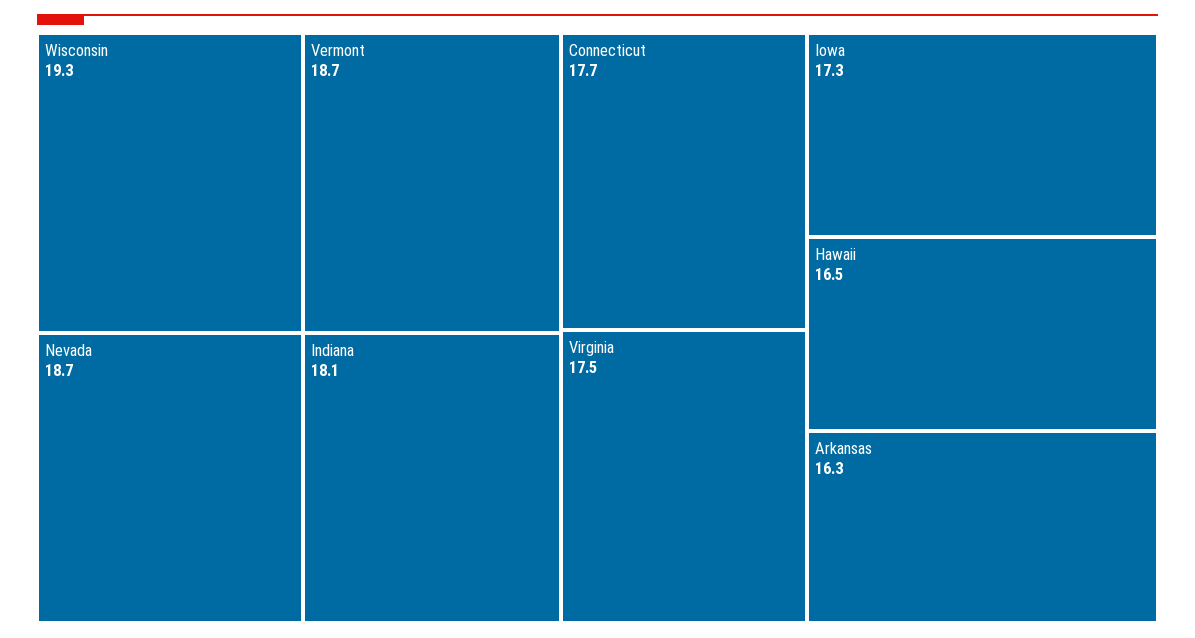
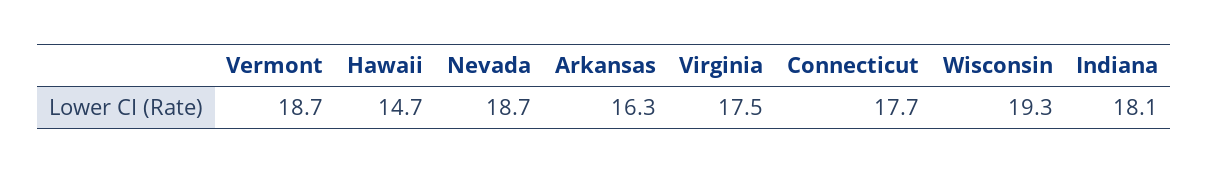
Iowa: 17.3 -> none
Hawaii: 16.5 -> 14.7

